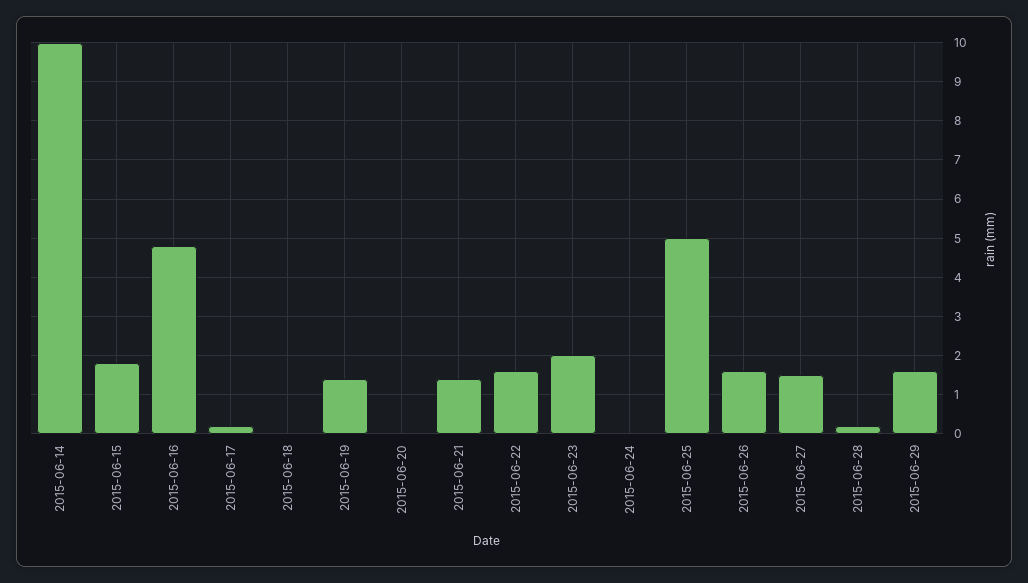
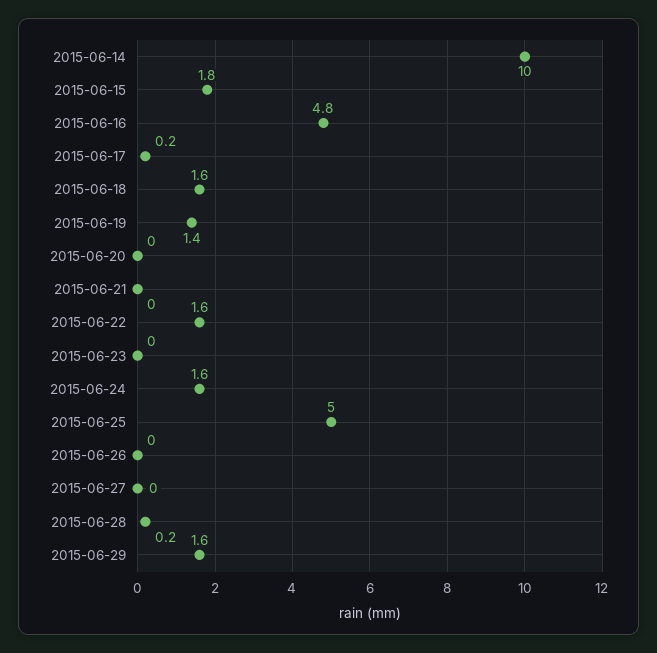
2015-06-18: 0 -> 1.6
2015-06-21: 1.5 -> 0
2015-06-23: 2 -> 0
2015-06-24: 0 -> 1.6
2015-06-26: 1.5 -> 0
2015-06-27: 1.5 -> 0

